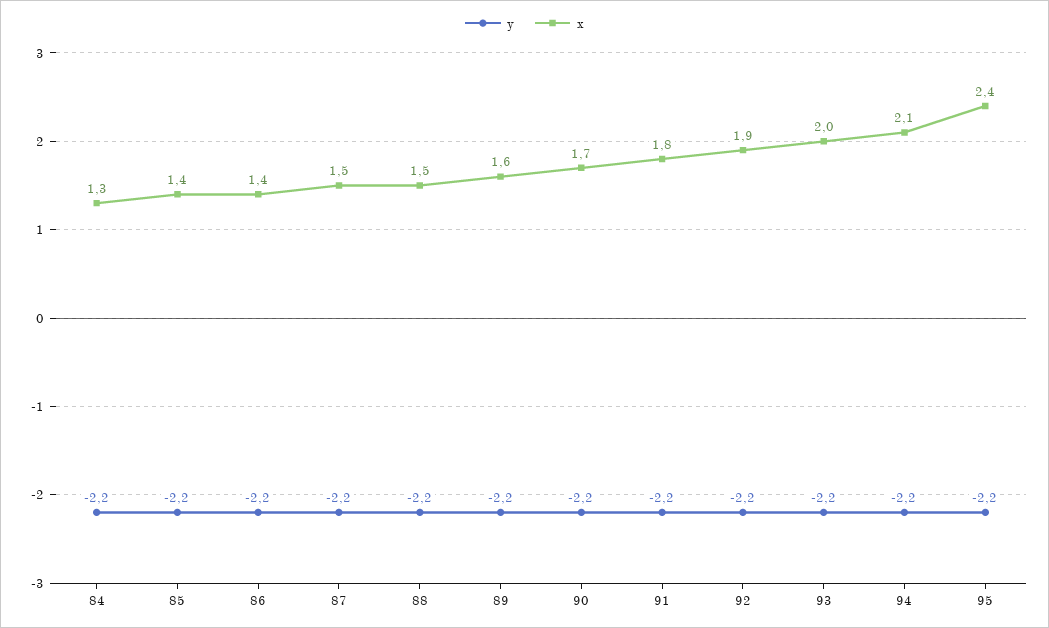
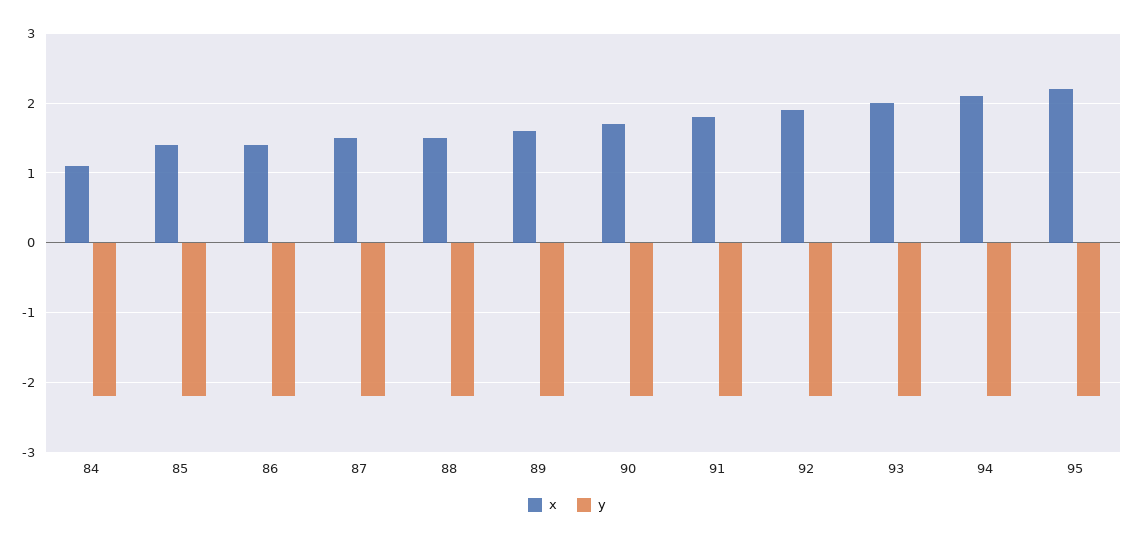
x, 84: 1.3 -> 1.1
x, 95: 2.4 -> 2.2

